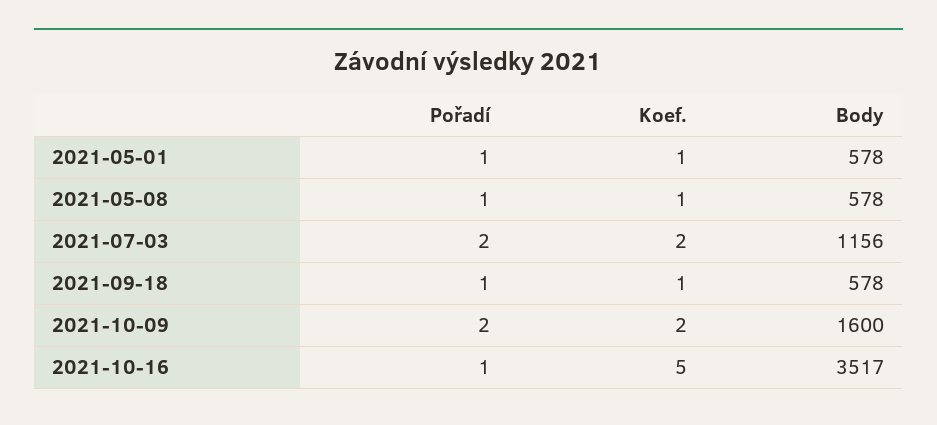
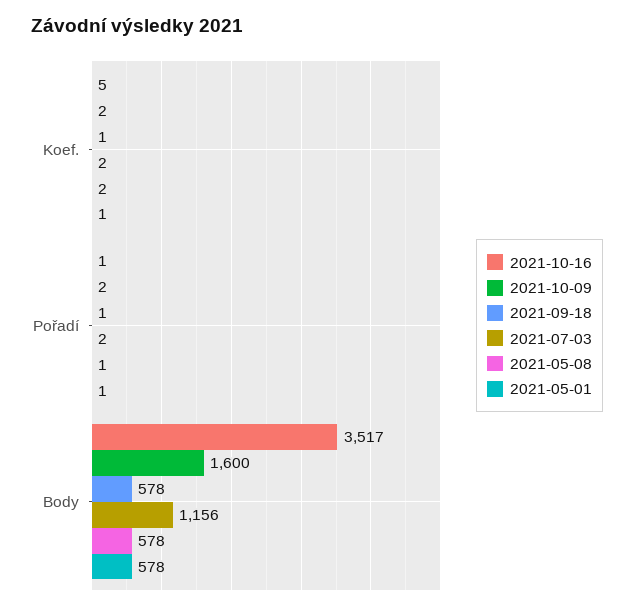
2021-05-08, Koef.: 1 -> 2

